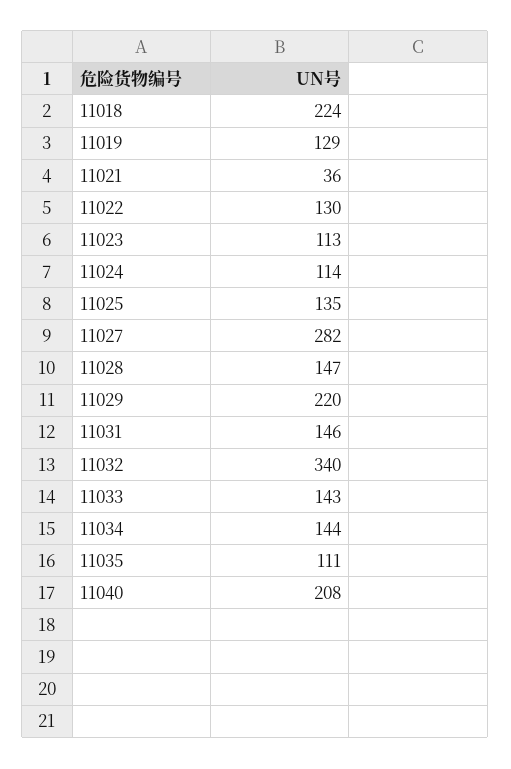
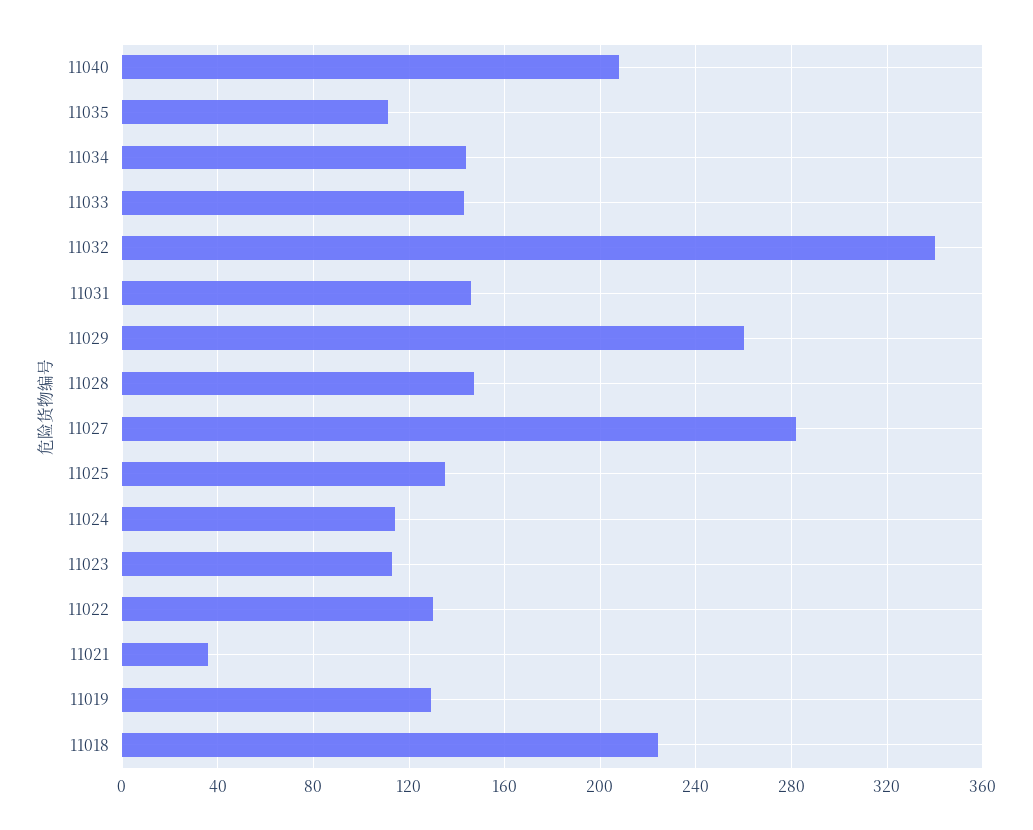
11029: 220 -> 260

